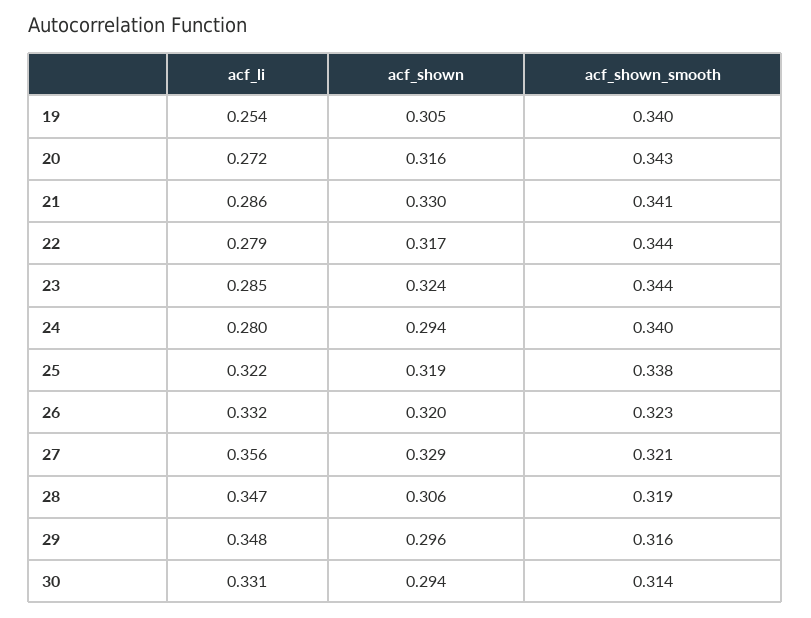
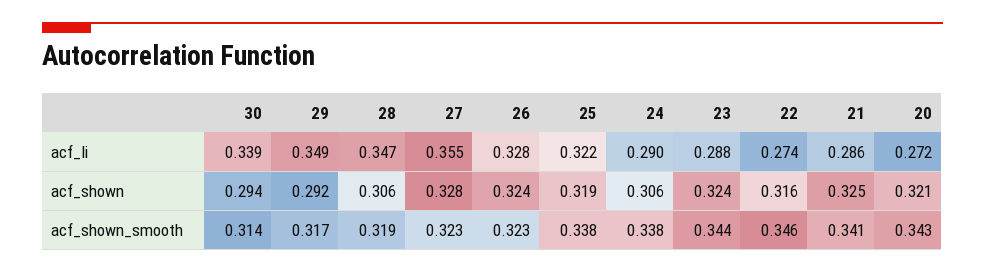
acf_li, 19: 0.254 -> none
acf_shown, 19: 0.305 -> none
acf_shown_smooth, 19: 0.34 -> none
acf_shown, 20: 0.316 -> 0.321
acf_shown, 21: 0.33 -> 0.325
acf_li, 22: 0.279 -> 0.274
acf_shown, 22: 0.317 -> 0.316
acf_shown_smooth, 22: 0.344 -> 0.346
acf_li, 23: 0.285 -> 0.288
acf_li, 24: 0.28 -> 0.29
acf_shown, 24: 0.294 -> 0.306
acf_shown_smooth, 24: 0.34 -> 0.338
acf_li, 26: 0.332 -> 0.328
acf_shown, 26: 0.32 -> 0.324
acf_li, 27: 0.356 -> 0.355
acf_shown, 27: 0.329 -> 0.328
acf_shown_smooth, 27: 0.321 -> 0.323
acf_li, 29: 0.348 -> 0.349
acf_shown, 29: 0.296 -> 0.292
acf_shown_smooth, 29: 0.316 -> 0.317
acf_li, 30: 0.331 -> 0.339

